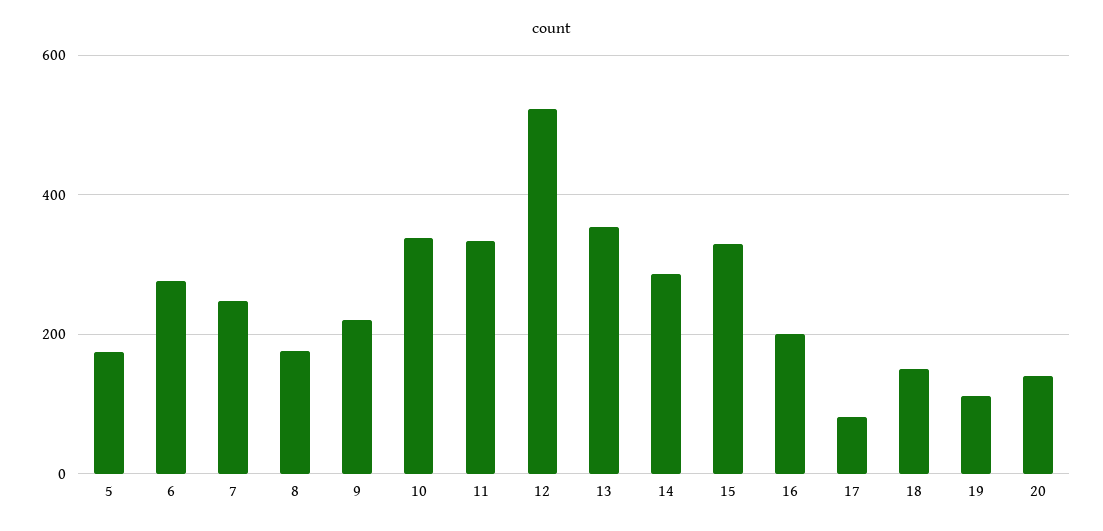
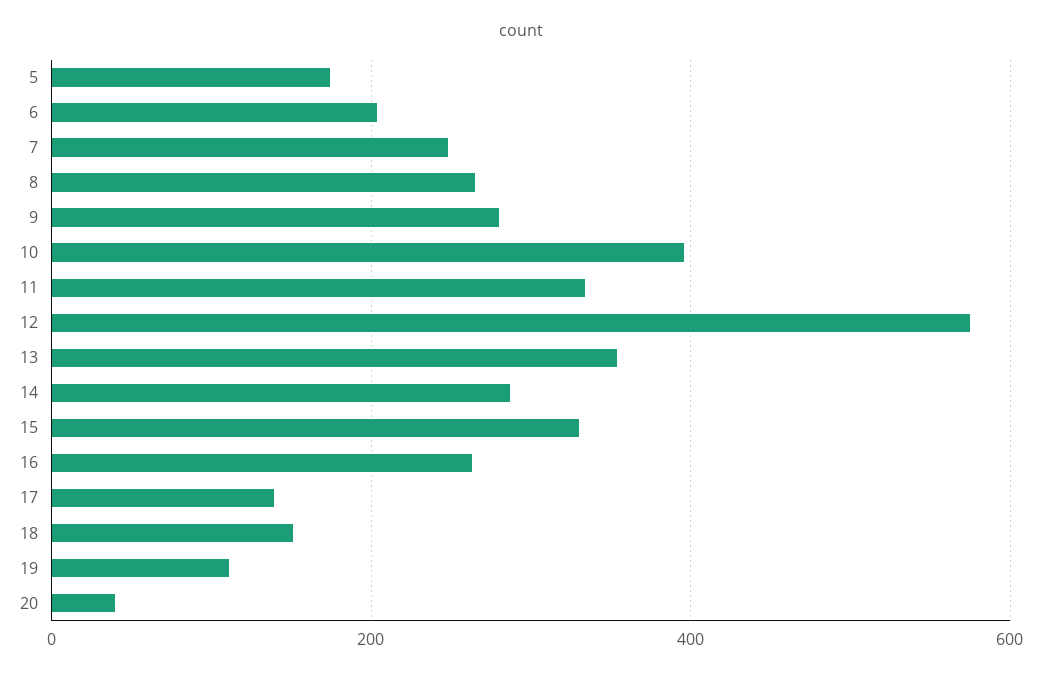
6: 280 -> 200
8: 180 -> 260
9: 220 -> 280
10: 340 -> 400
12: 520 -> 580
16: 200 -> 260
17: 80 -> 140
20: 140 -> 40

